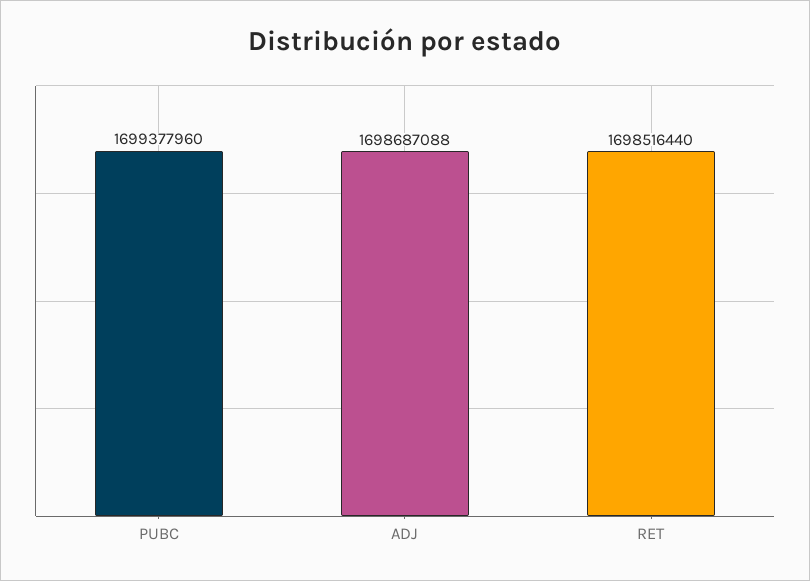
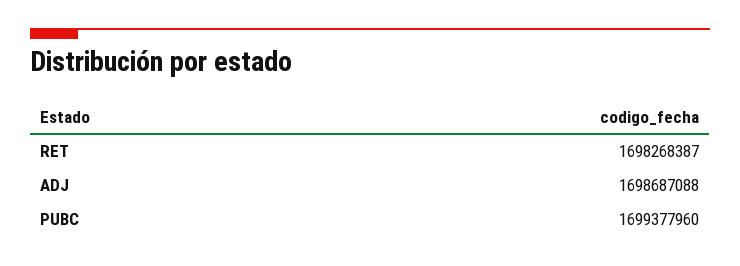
RET: 1698516440 -> 1698268387

